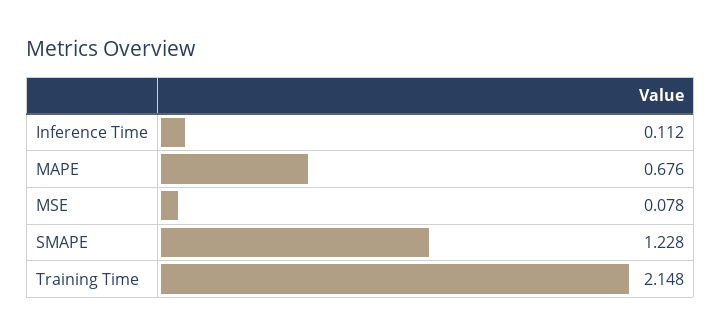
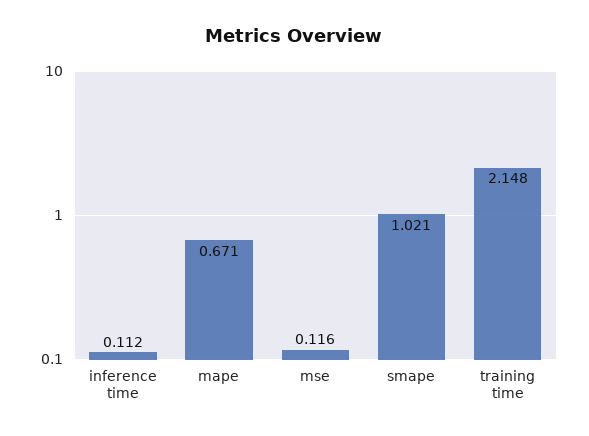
MAPE: 0.676 -> 0.671
MSE: 0.078 -> 0.116
SMAPE: 1.228 -> 1.021

